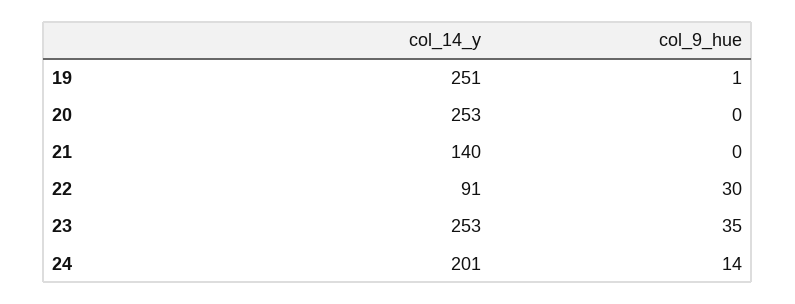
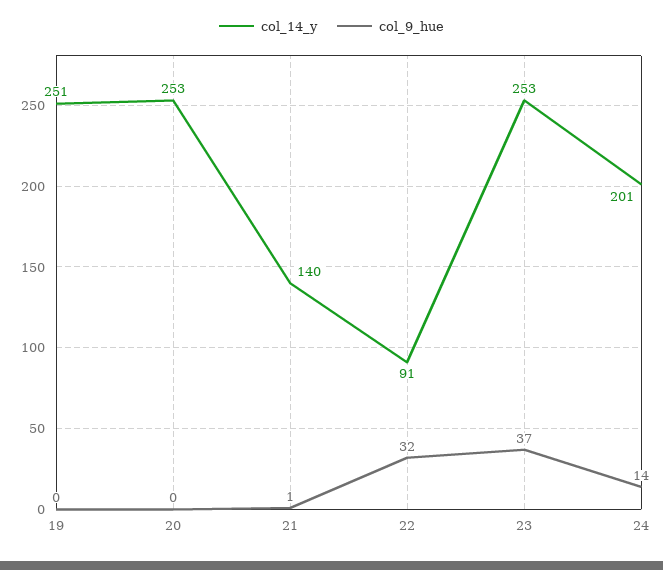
col_9_hue, 19: 1 -> 0
col_9_hue, 21: 0 -> 1
col_9_hue, 22: 30 -> 32
col_9_hue, 23: 35 -> 37

